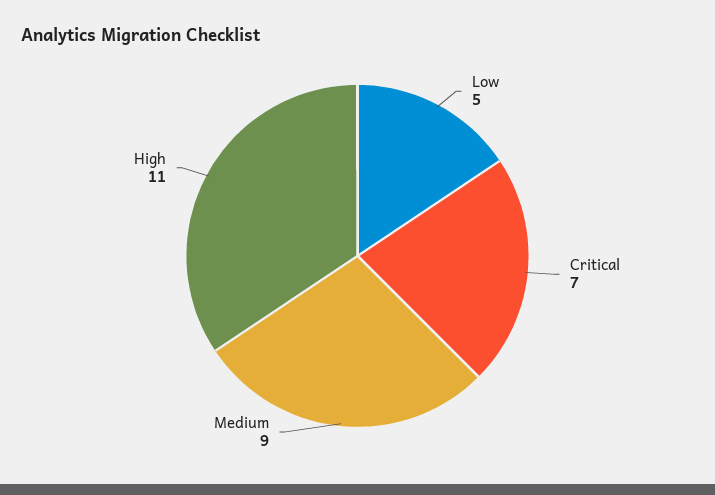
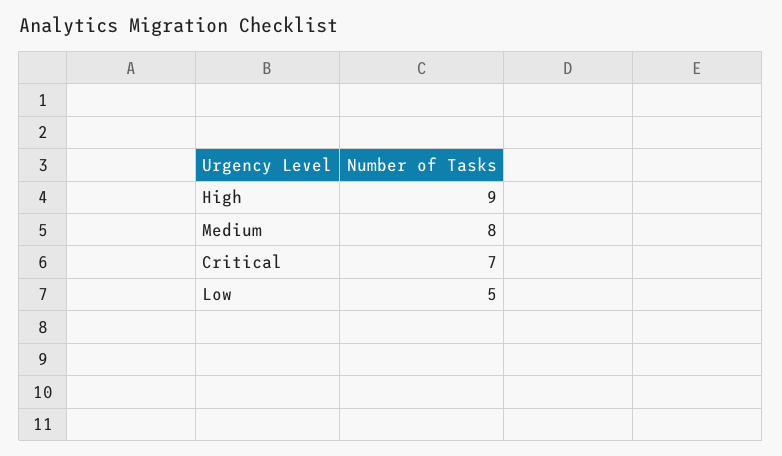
Medium: 9 -> 8
High: 11 -> 9

